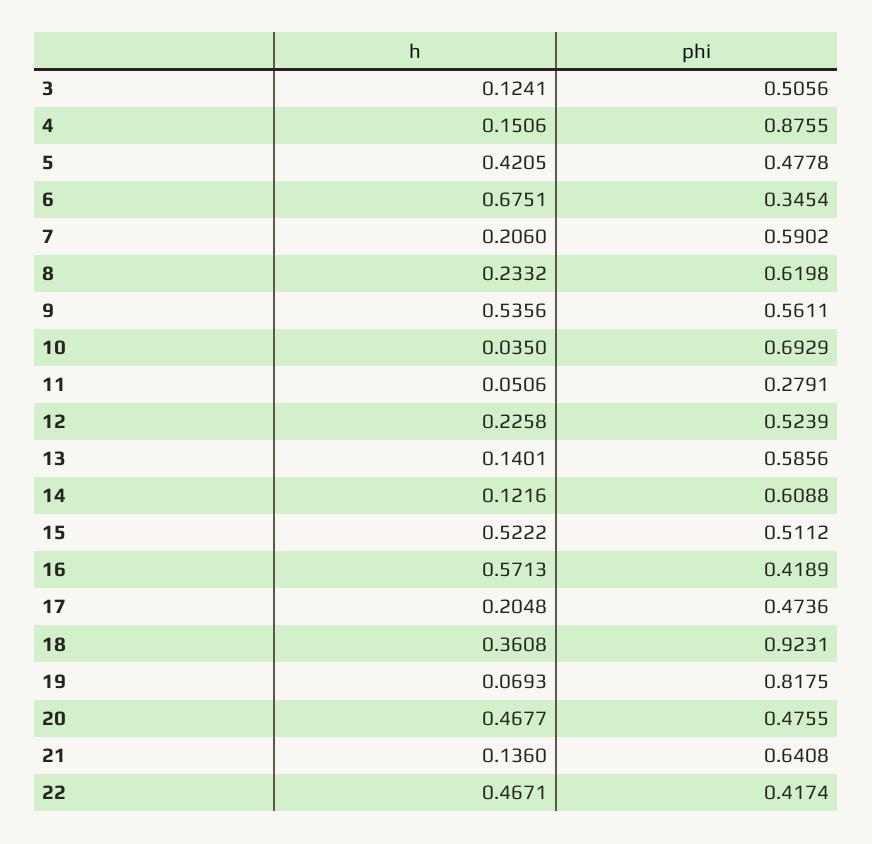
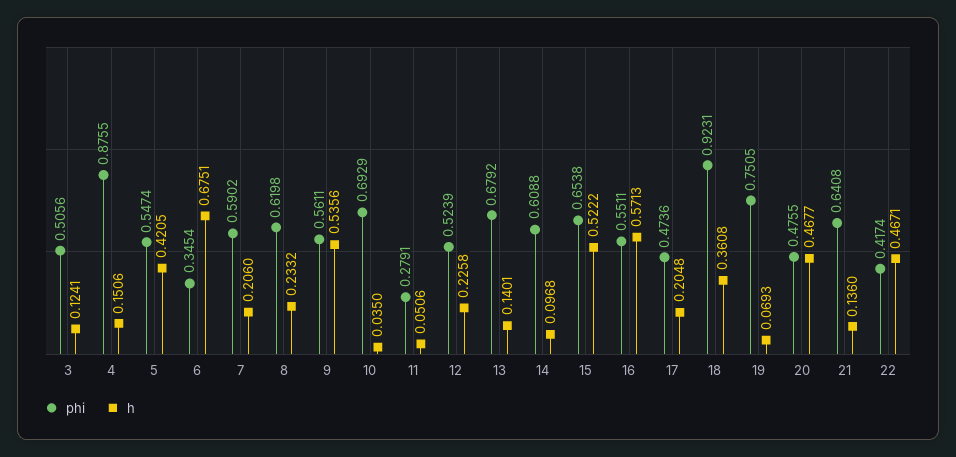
phi, 5: 0.4778 -> 0.5474
phi, 13: 0.5856 -> 0.6792
h, 14: 0.1216 -> 0.0968
phi, 15: 0.5112 -> 0.6538
phi, 16: 0.4189 -> 0.5511
phi, 19: 0.8175 -> 0.7505

